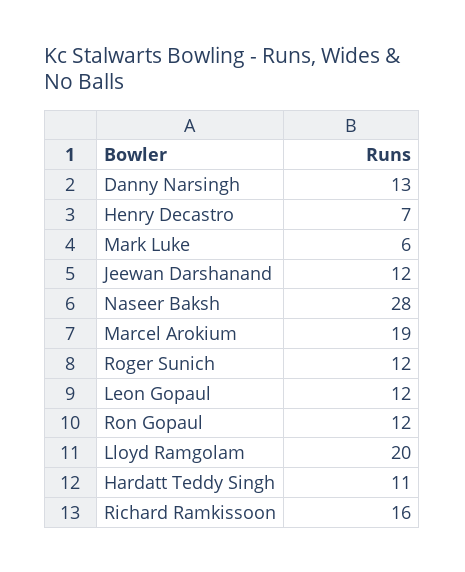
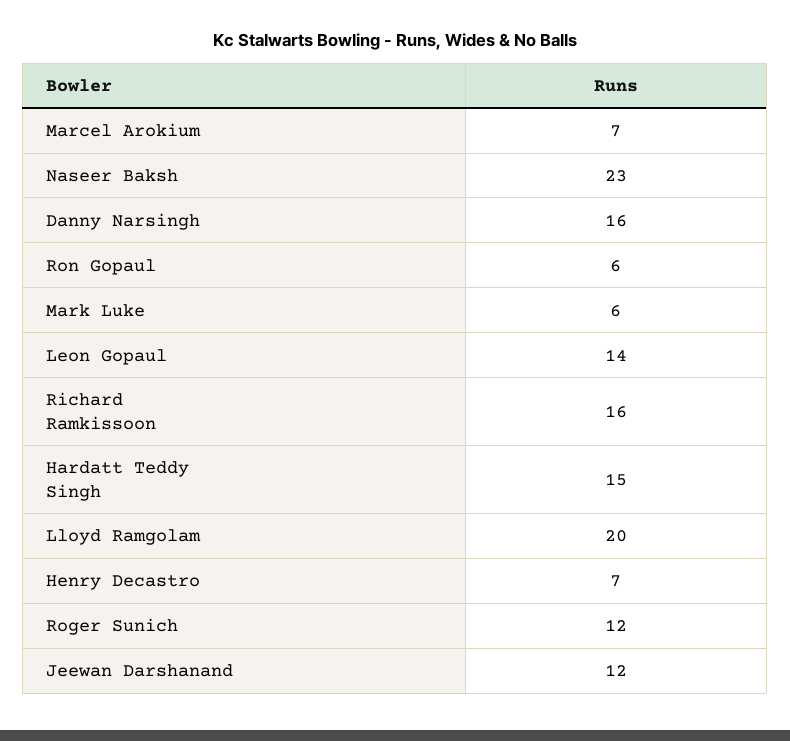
Danny Narsingh: 13 -> 16
Naseer Baksh: 28 -> 23
Marcel Arokium: 19 -> 7
Leon Gopaul: 12 -> 14
Ron Gopaul: 12 -> 6
Hardatt Teddy Singh: 11 -> 15

